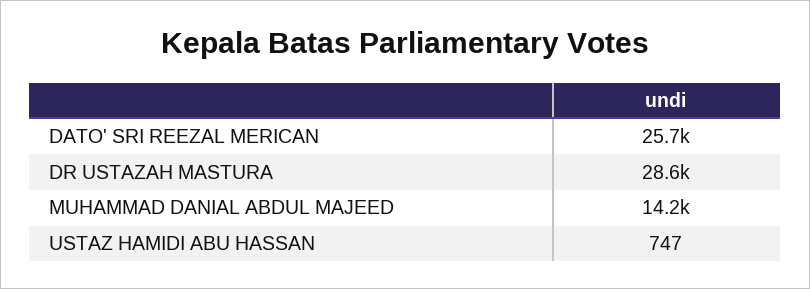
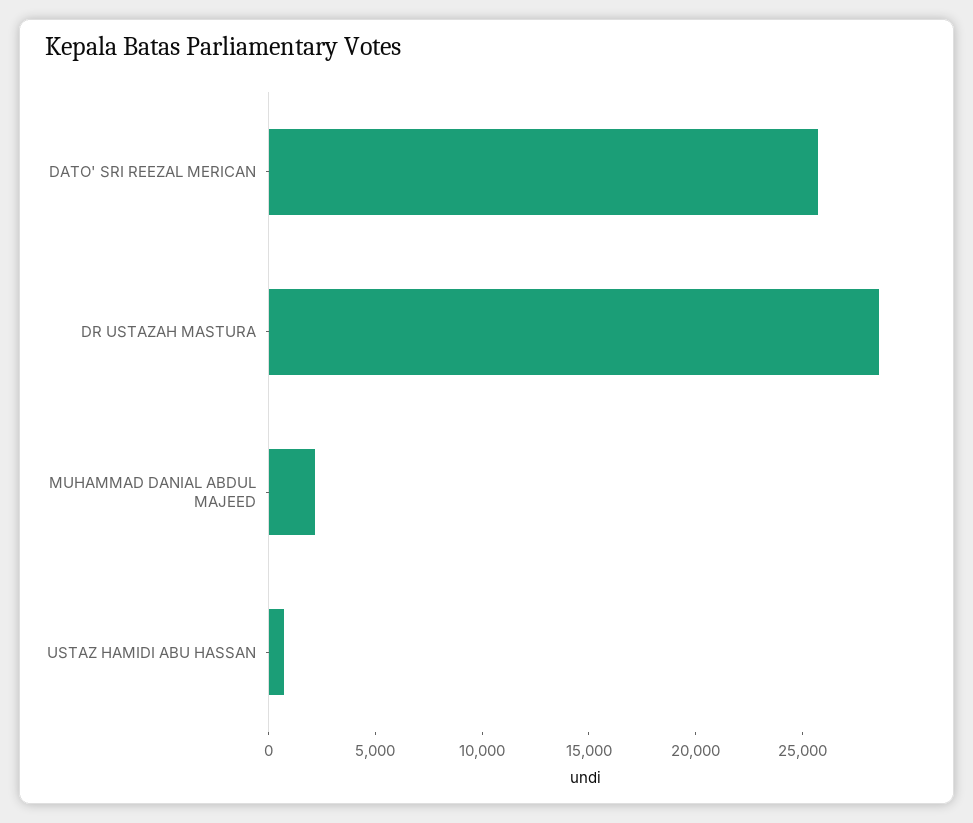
MUHAMMAD DANIAL ABDUL MAJEED: 14200 -> 2000

